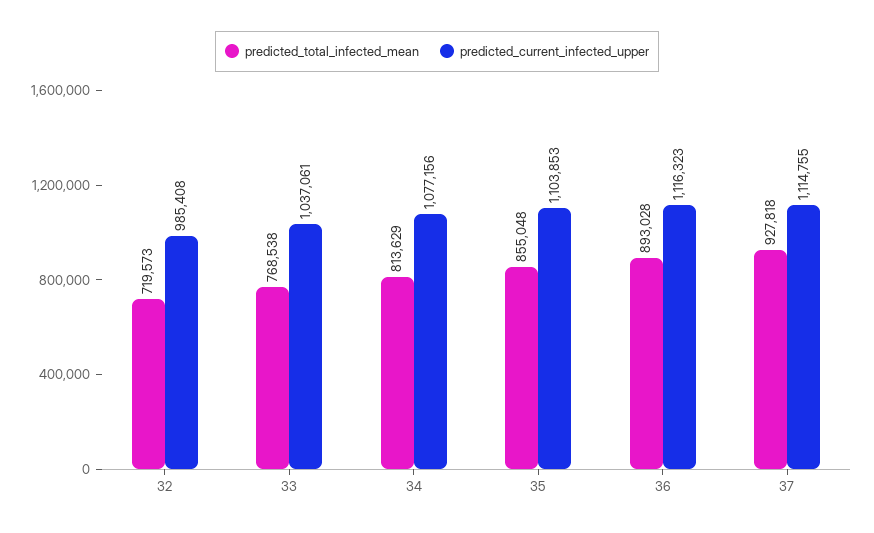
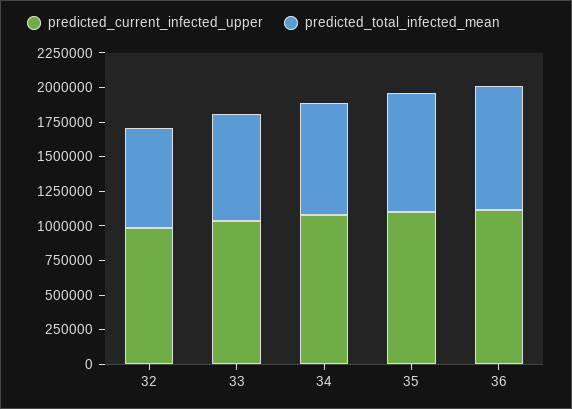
predicted_total_infected_mean, 37: 927818 -> none
predicted_current_infected_upper, 37: 1114755 -> none

